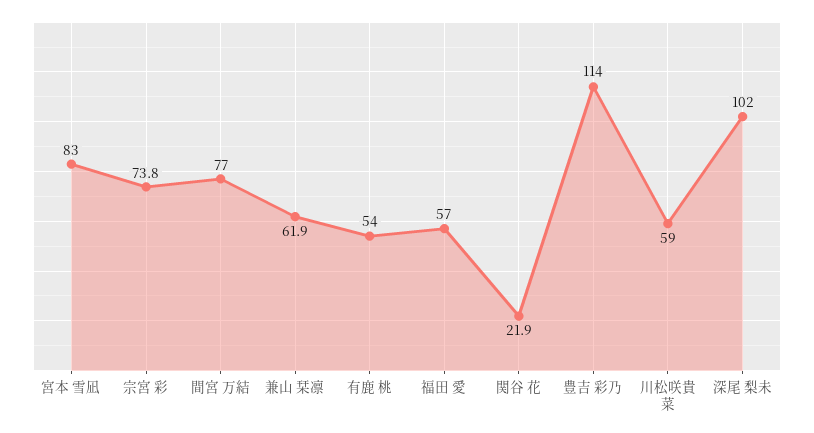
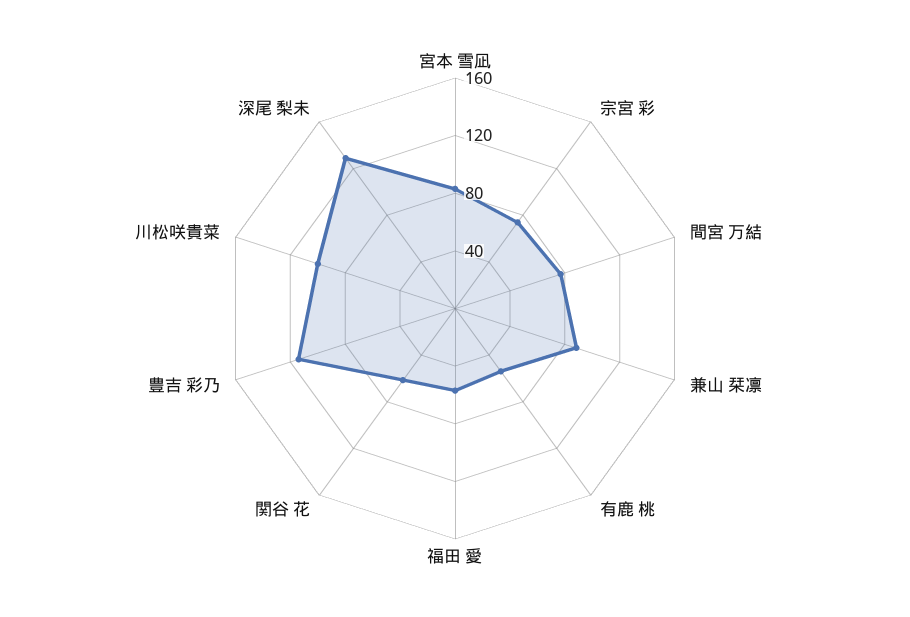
兼山 栞凛: 61.9 -> 90
関谷 花: 21.9 -> 60
川松咲貴菜: 59 -> 100
深尾 梨未: 102 -> 130

